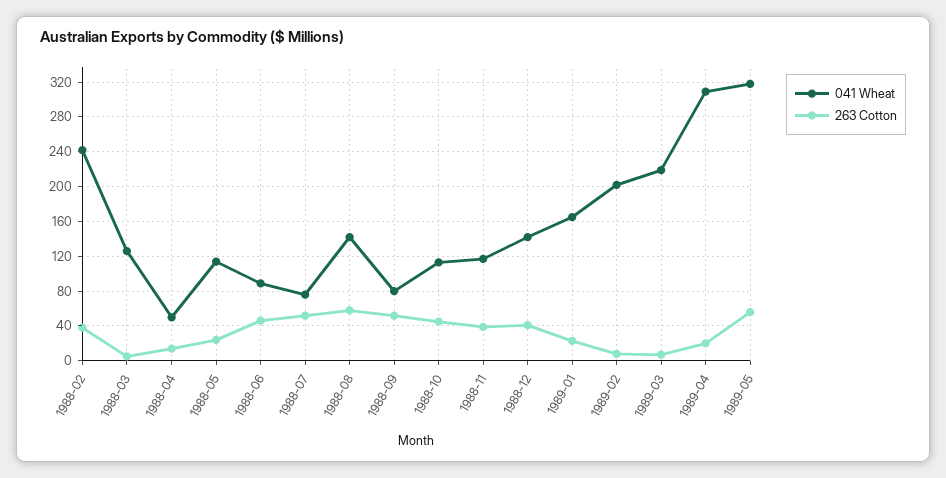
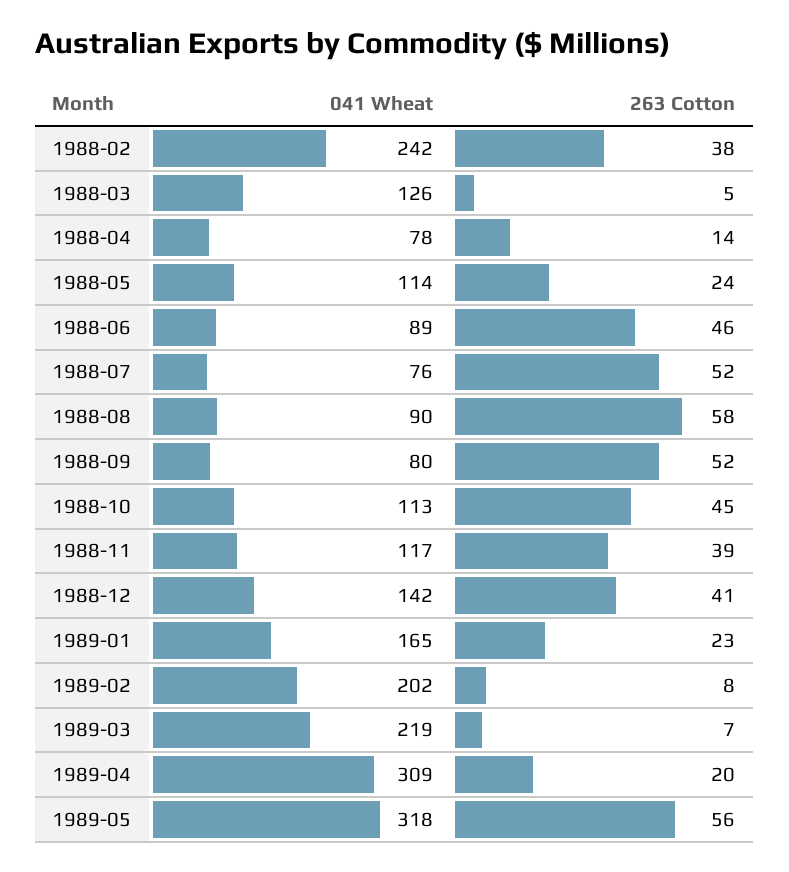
041 Wheat, 1988-04: 50 -> 78
041 Wheat, 1988-08: 140 -> 90

